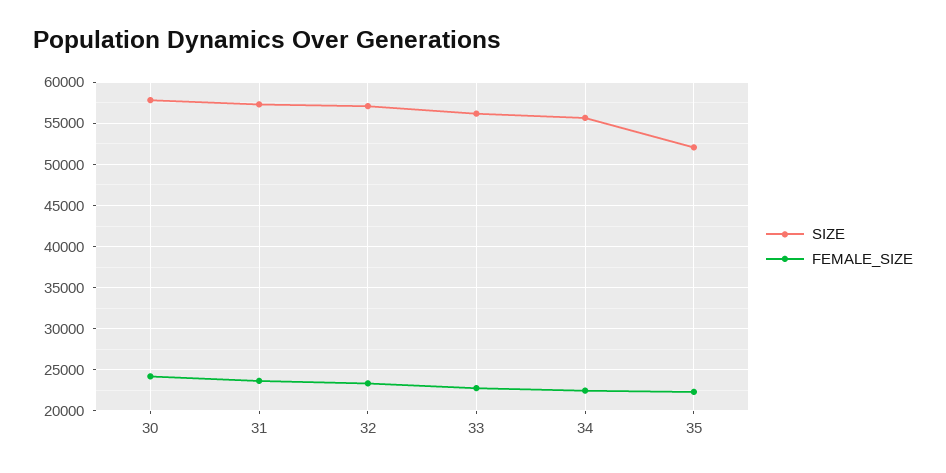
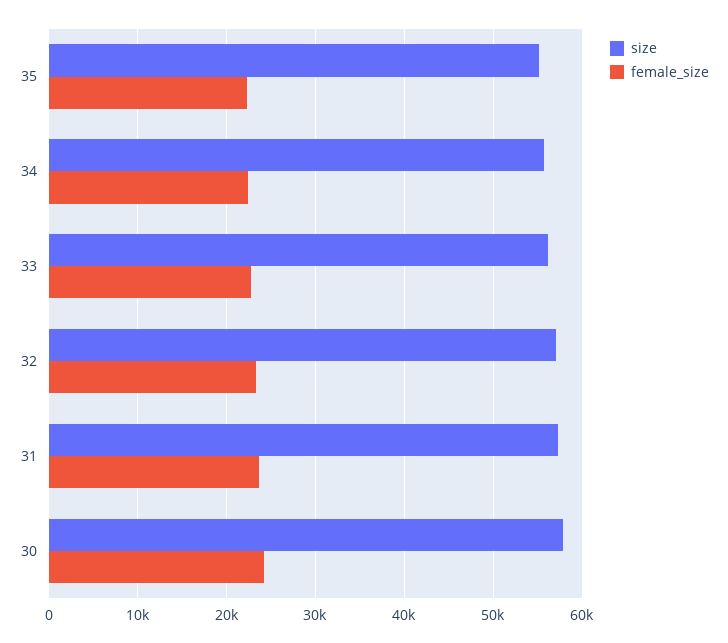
SIZE, 35: 52000 -> 55000

